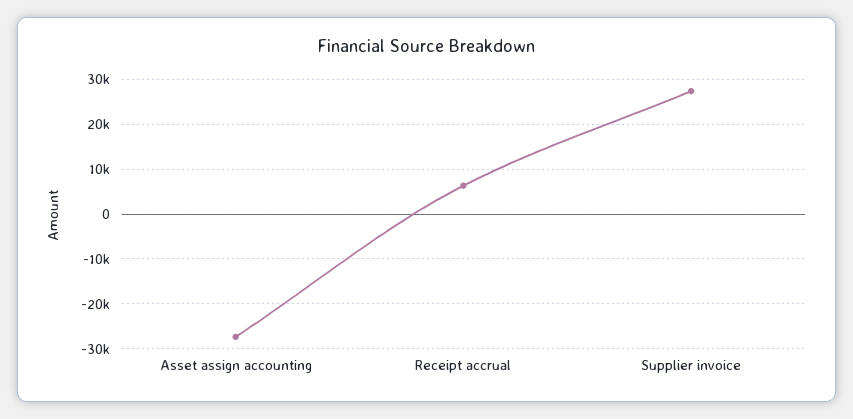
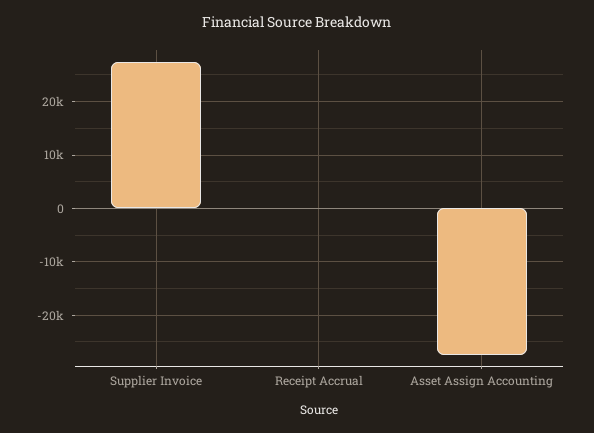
Receipt accrual: 6000 -> 0

